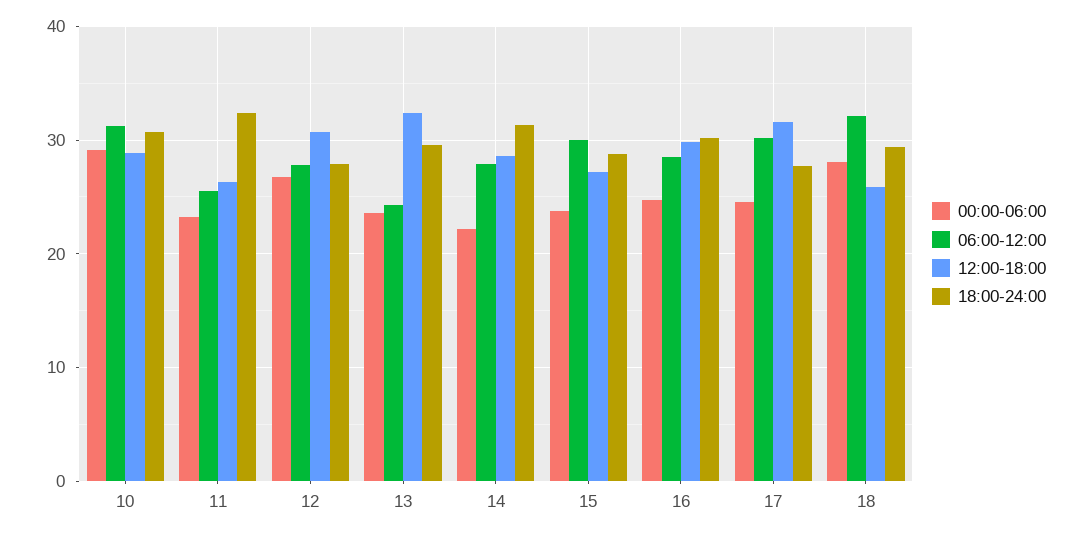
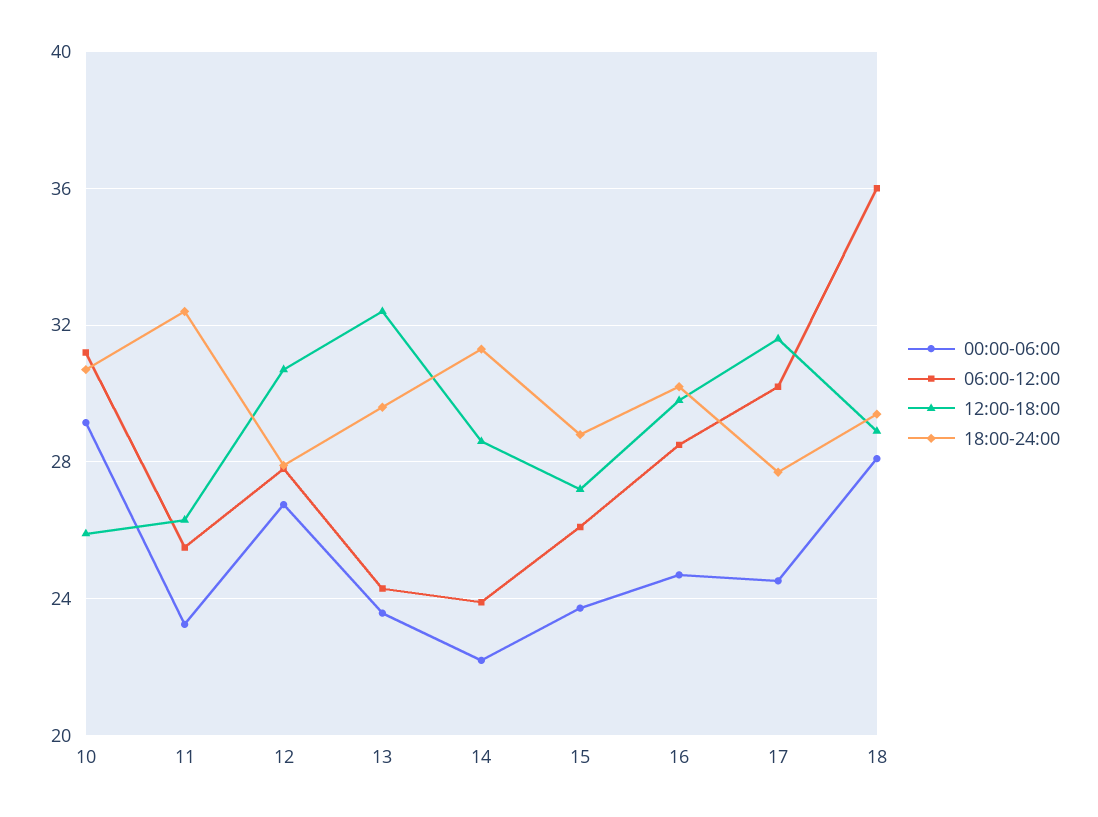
12:00-18:00, 10: 29 -> 26
06:00-12:00, 14: 28 -> 24
06:00-12:00, 15: 30 -> 26
06:00-12:00, 18: 32 -> 36
12:00-18:00, 18: 26 -> 29

